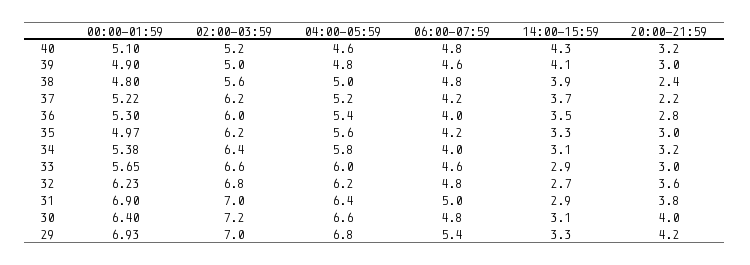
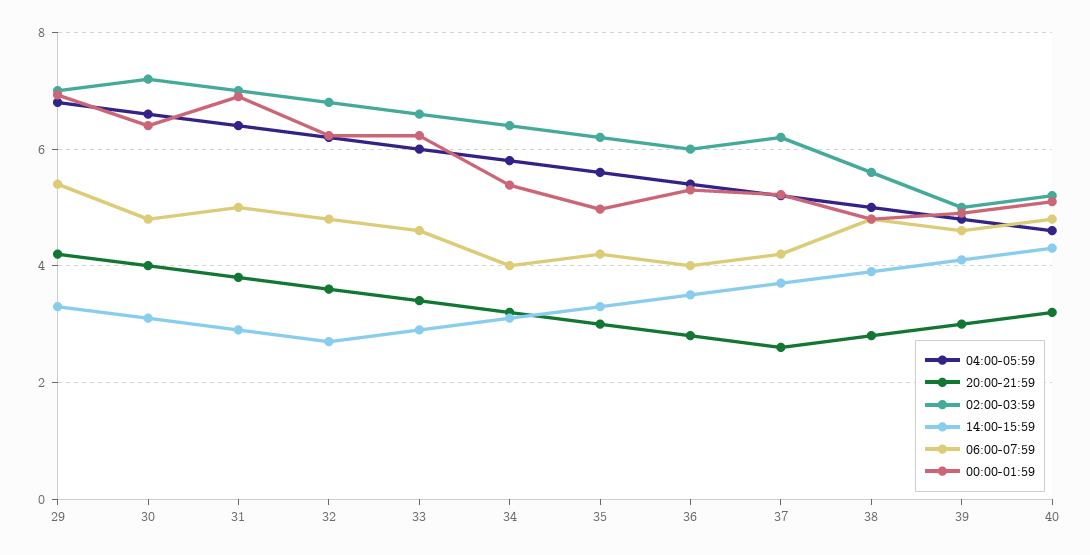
20:00-21:59, 38: 2.4 -> 2.8
20:00-21:59, 37: 2.2 -> 2.6
00:00-01:59, 33: 5.65 -> 6.2
20:00-21:59, 33: 3 -> 3.4

